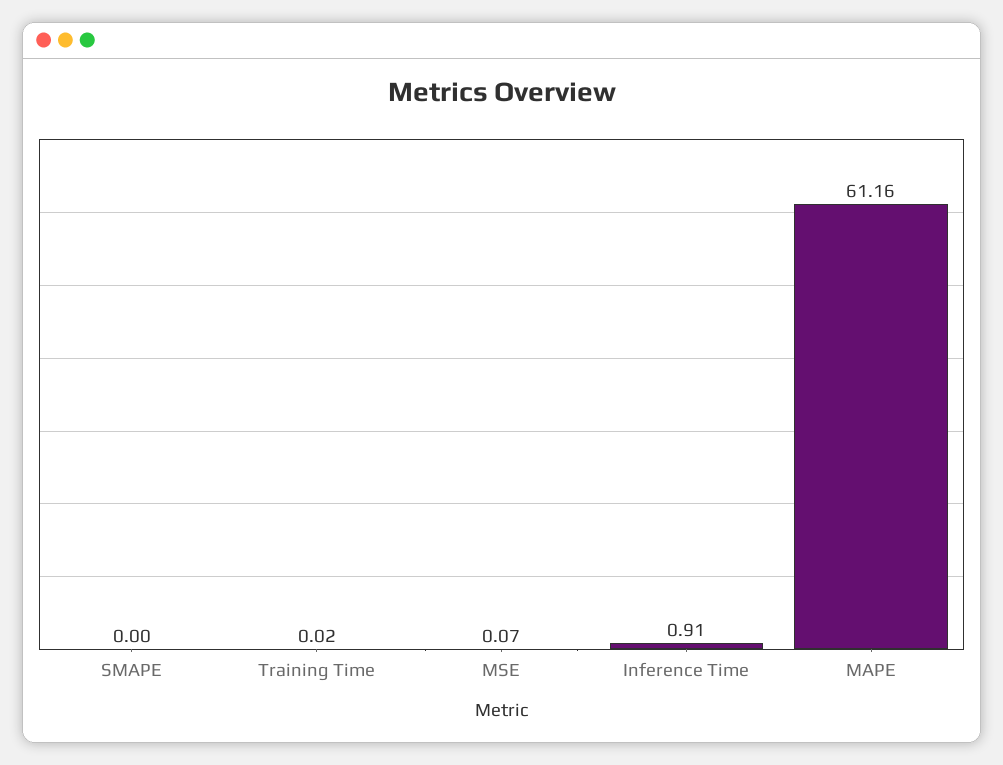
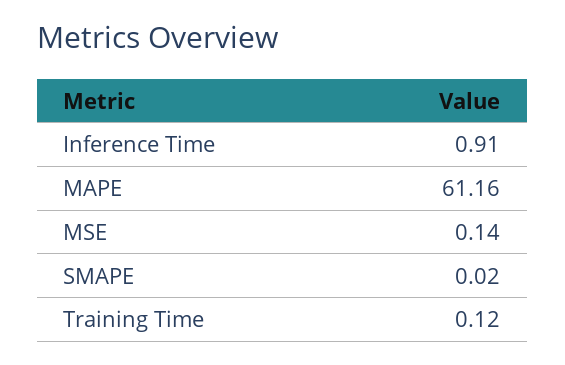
SMAPE: 0 -> 0.02
Training Time: 0.02 -> 0.12
MSE: 0.07 -> 0.14

